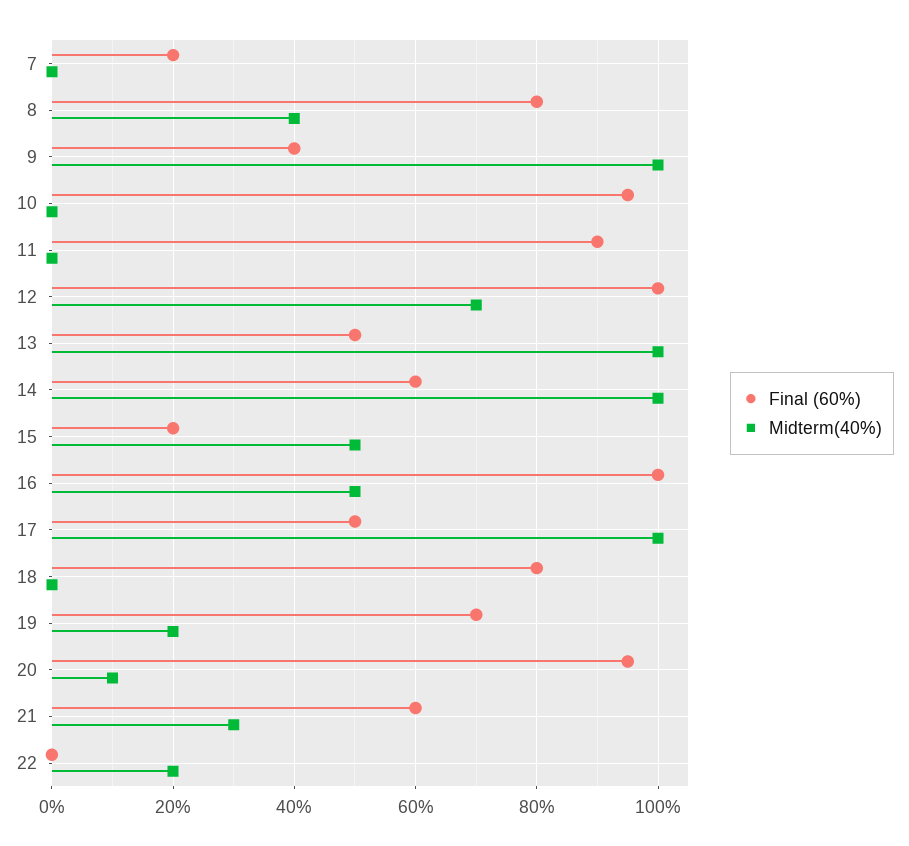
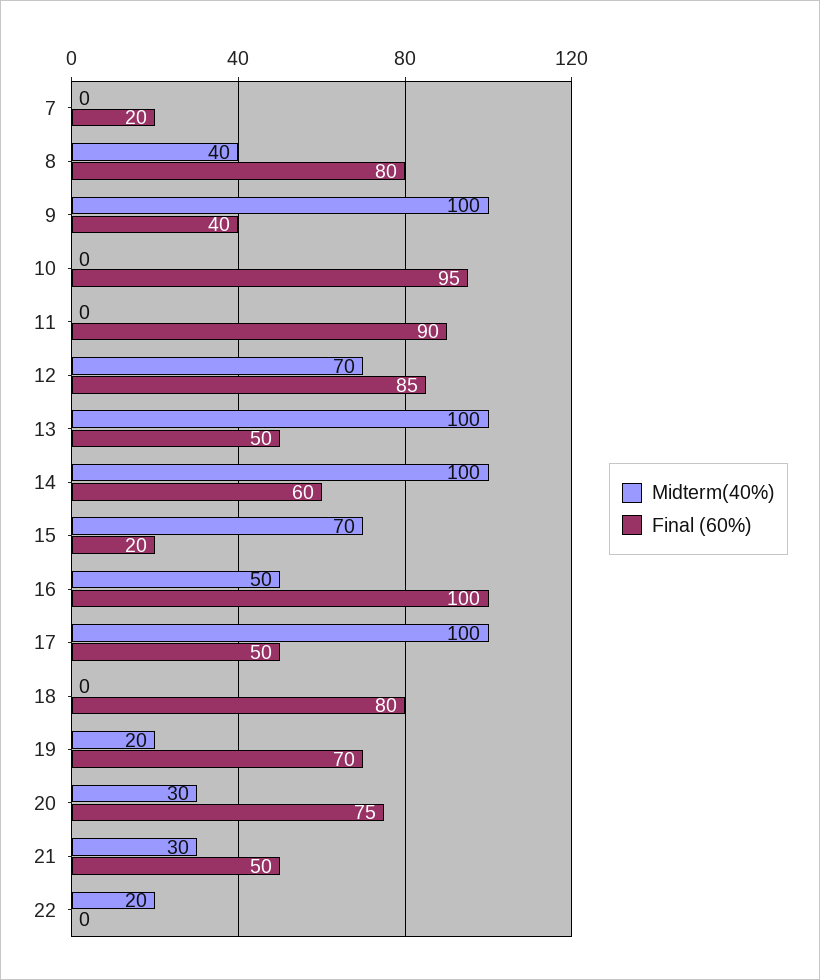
Final (60%), 12: 100 -> 85
Midterm(40%), 15: 50 -> 70
Final (60%), 20: 95 -> 75
Midterm(40%), 20: 10 -> 30
Final (60%), 21: 60 -> 50

